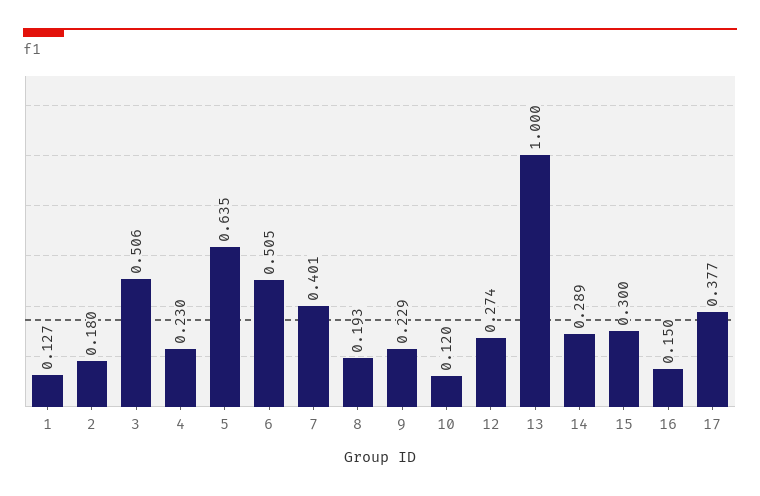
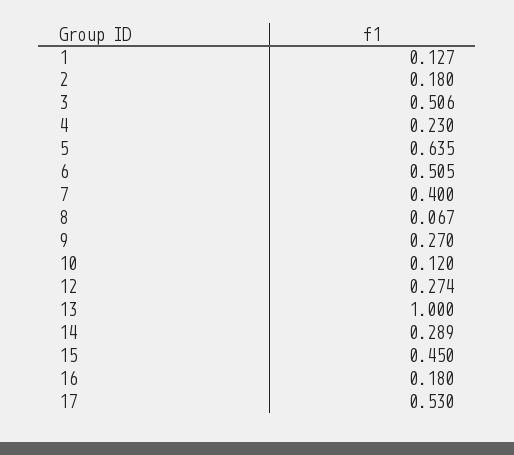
7: 0.401 -> 0.4
8: 0.193 -> 0.067
9: 0.229 -> 0.27
15: 0.3 -> 0.45
16: 0.15 -> 0.18
17: 0.377 -> 0.53

